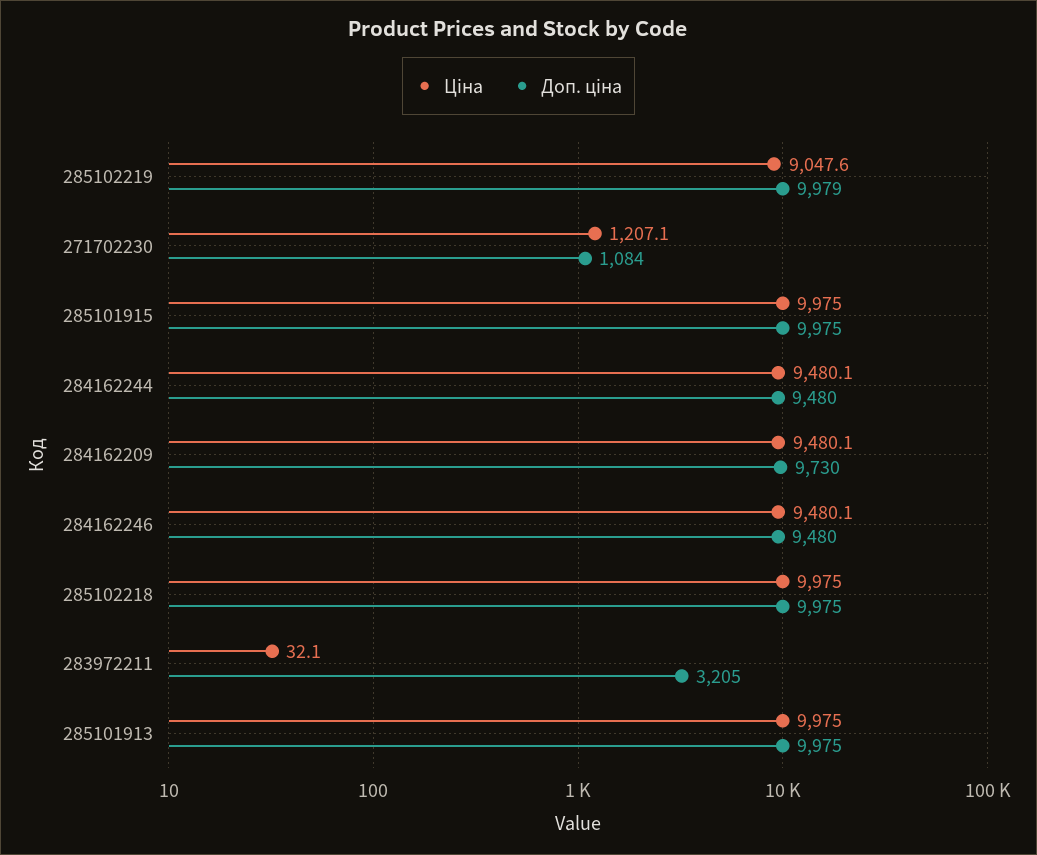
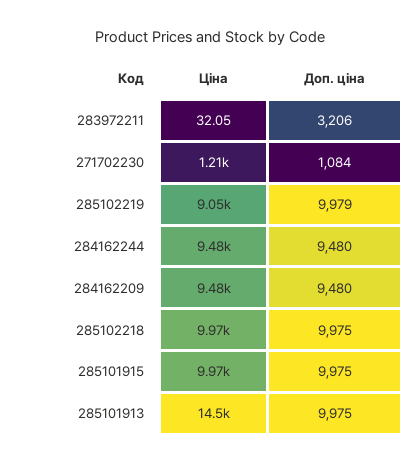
Доп. ціна, 284162209: 9730 -> 9480
Ціна, 284162246: 9480.1 -> none
Доп. ціна, 284162246: 9480 -> none
Доп. ціна, 283972211: 3205 -> 3206
Ціна, 285101913: 9975 -> 14500

